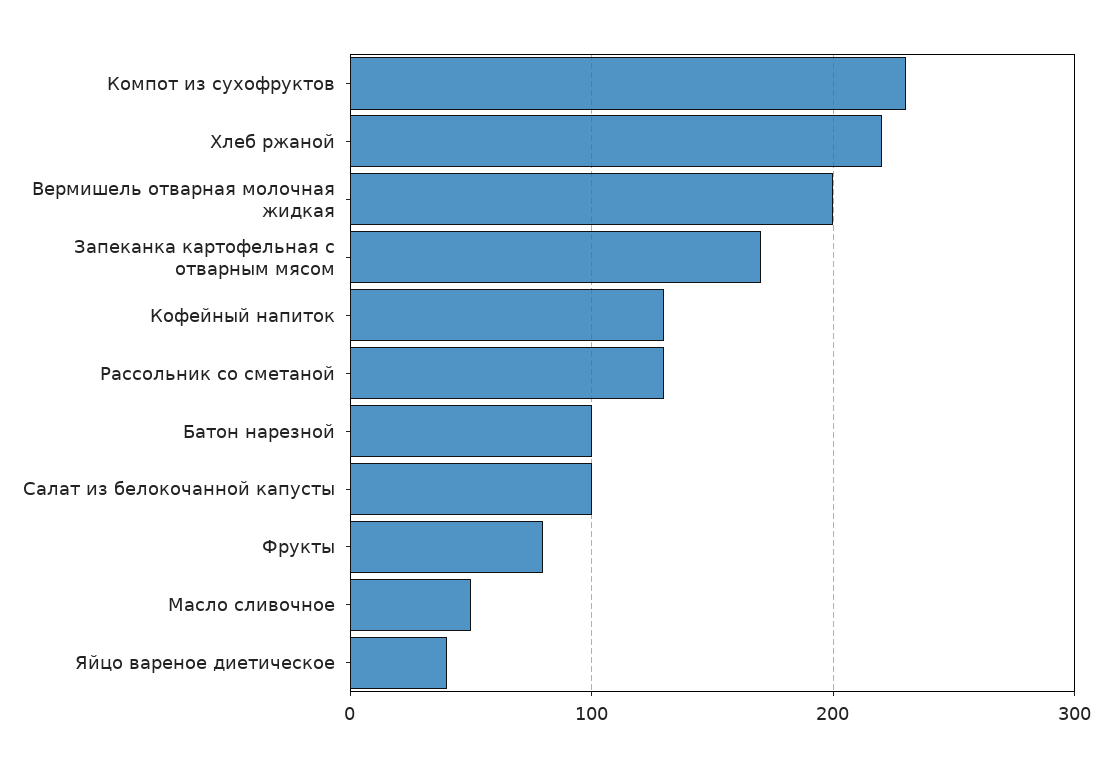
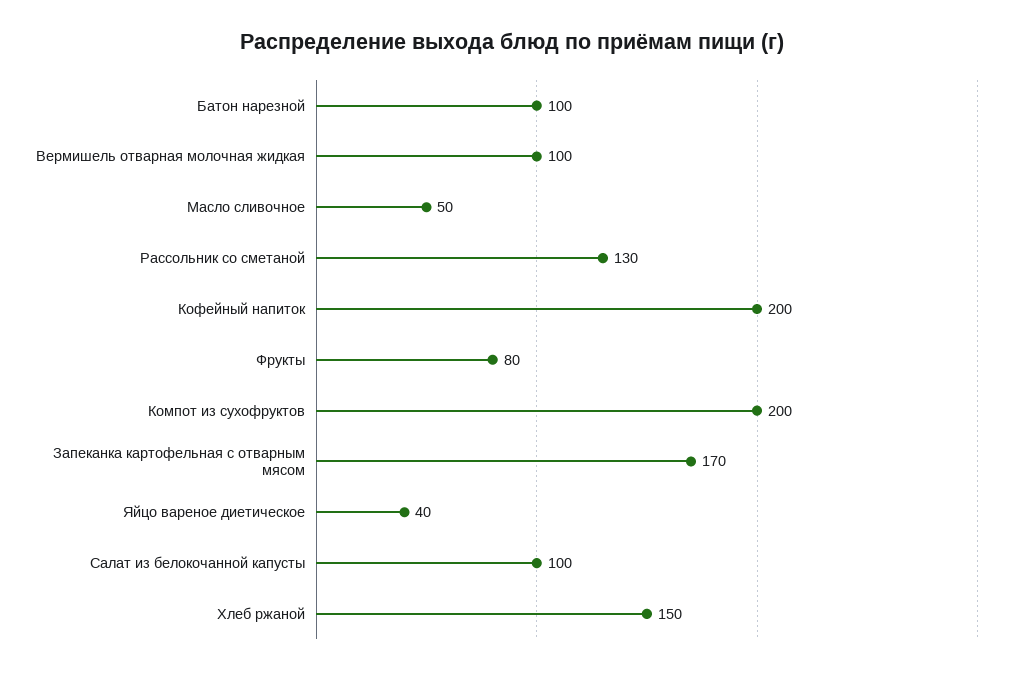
Компот из сухофруктов: 230 -> 200
Хлеб ржаной: 220 -> 150
Вермишель отварная молочная жидкая: 200 -> 100
Кофейный напиток: 130 -> 200

